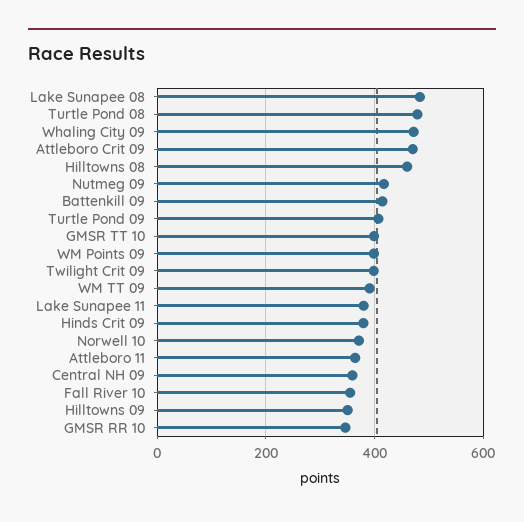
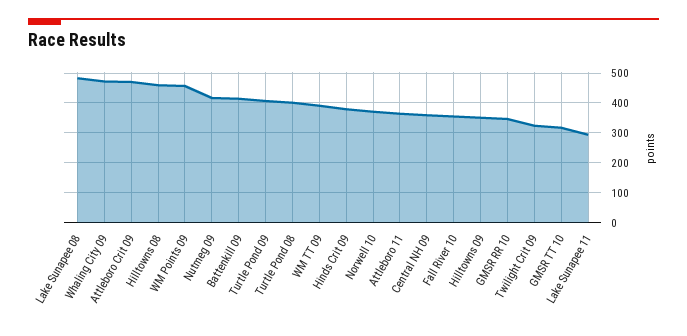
Turtle Pond 08: 480 -> 400
GMSR TT 10: 400 -> 325
WM Points 09: 400 -> 450
Twilight Crit 09: 400 -> 325
Lake Sunapee 11: 380 -> 300

